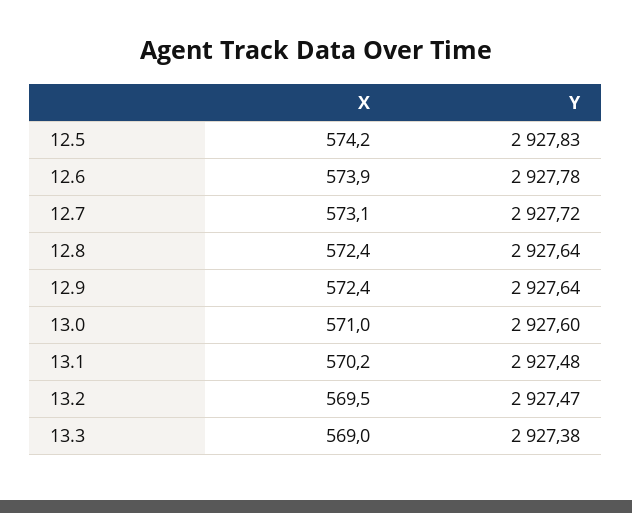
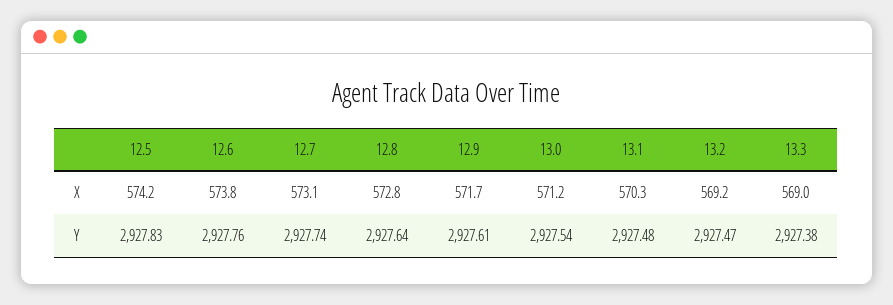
X, 12.6: 573.9 -> 573.8
Y, 12.6: 2927.78 -> 2927.76
Y, 12.7: 2927.72 -> 2927.74
X, 12.8: 572.4 -> 572.8
X, 12.9: 572.4 -> 571.7
Y, 12.9: 2927.64 -> 2927.61
X, 13.0: 571 -> 571.2
Y, 13.0: 2927.6 -> 2927.54
X, 13.1: 570.2 -> 570.3
X, 13.2: 569.5 -> 569.2

